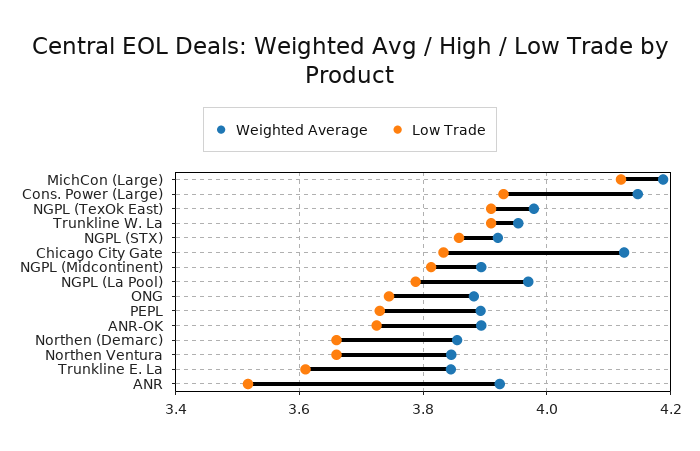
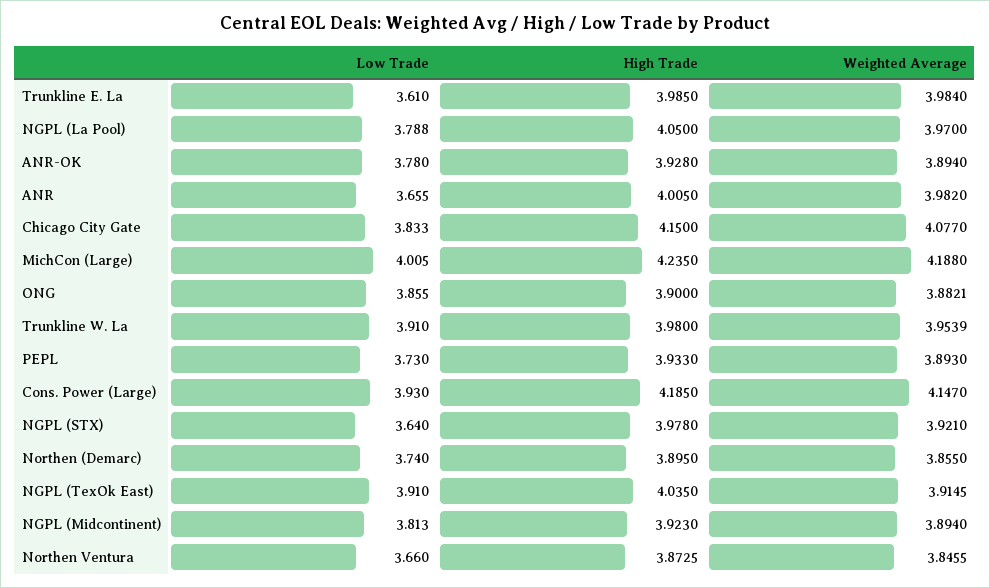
Low Trade, MichCon (Large): 4.12 -> 4.005
Weighted Average, NGPL (TexOk East): 3.98 -> 3.9145
Low Trade, NGPL (STX): 3.86 -> 3.64
Weighted Average, Chicago City Gate: 4.12 -> 4.077
Low Trade, ONG: 3.74 -> 3.855
Low Trade, ANR-OK: 3.72 -> 3.78
Low Trade, Northen (Demarc): 3.66 -> 3.74
Weighted Average, Trunkline E. La: 3.84 -> 3.984
Weighted Average, ANR: 3.92 -> 3.982
Low Trade, ANR: 3.52 -> 3.655
High Trade, Trunkline E. La: none -> 3.985
High Trade, NGPL (La Pool): none -> 4.05
High Trade, ANR-OK: none -> 3.928
High Trade, ANR: none -> 4.005
High Trade, Chicago City Gate: none -> 4.15
High Trade, MichCon (Large): none -> 4.235
High Trade, ONG: none -> 3.9
High Trade, Trunkline W. La: none -> 3.98
High Trade, PEPL: none -> 3.933
High Trade, Cons. Power (Large): none -> 4.185
High Trade, NGPL (STX): none -> 3.978
High Trade, Northen (Demarc): none -> 3.895
High Trade, NGPL (TexOk East): none -> 4.035
High Trade, NGPL (Midcontinent): none -> 3.923
High Trade, Northen Ventura: none -> 3.8725

